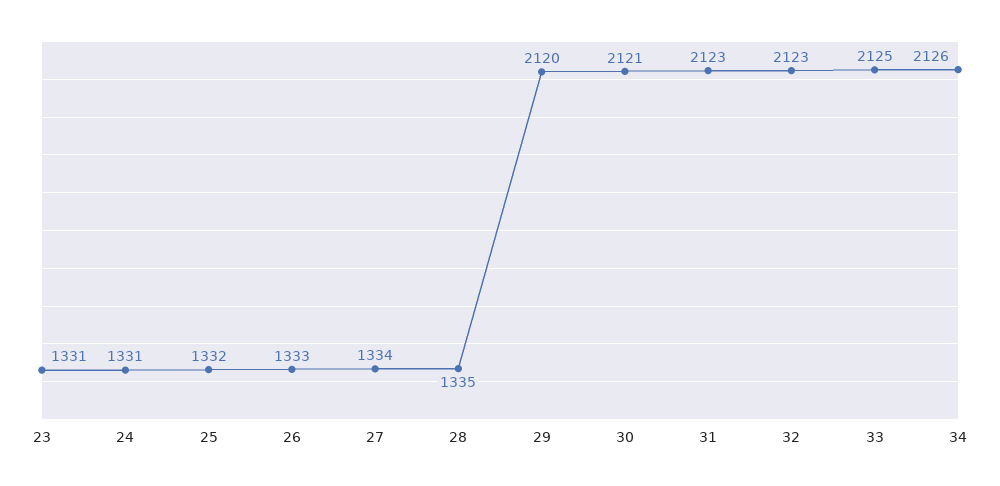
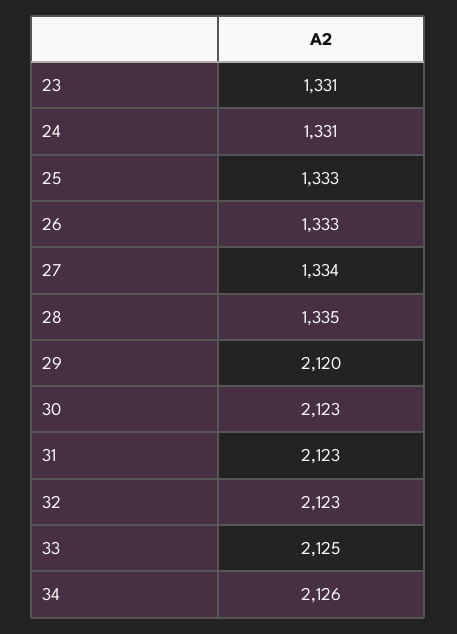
25: 1332 -> 1333
30: 2121 -> 2123

